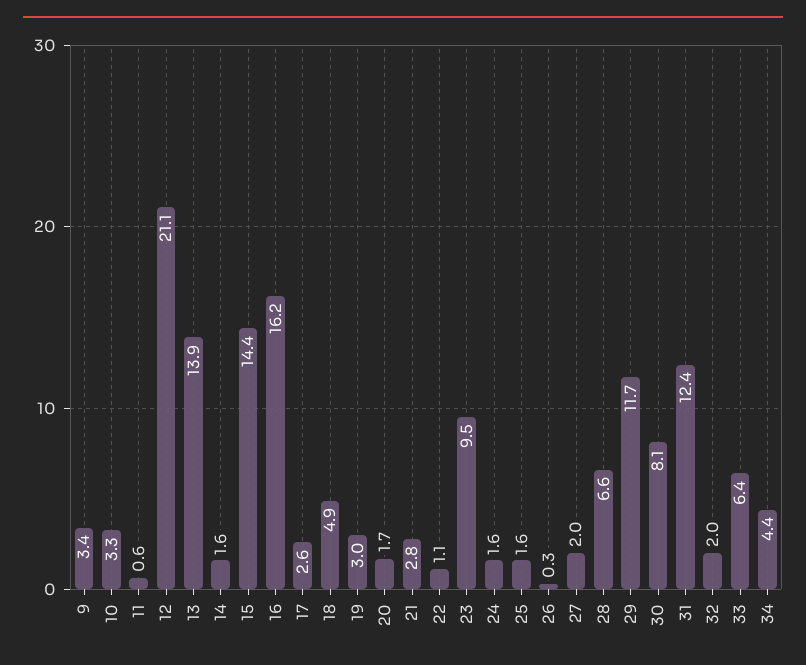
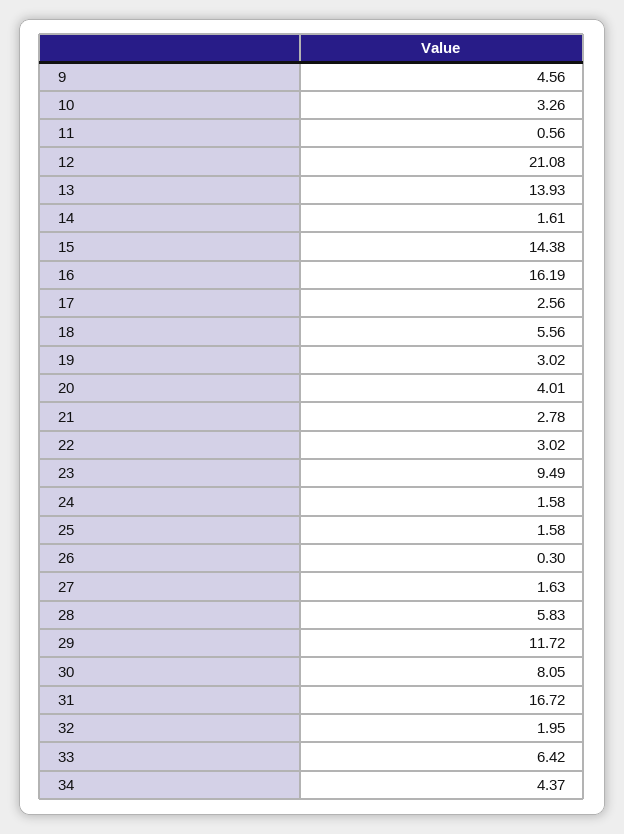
9: 3.4 -> 4.56
18: 4.9 -> 5.56
20: 1.7 -> 4.01
22: 1.1 -> 3.02
27: 2 -> 1.63
28: 6.6 -> 5.83
31: 12.4 -> 16.72

